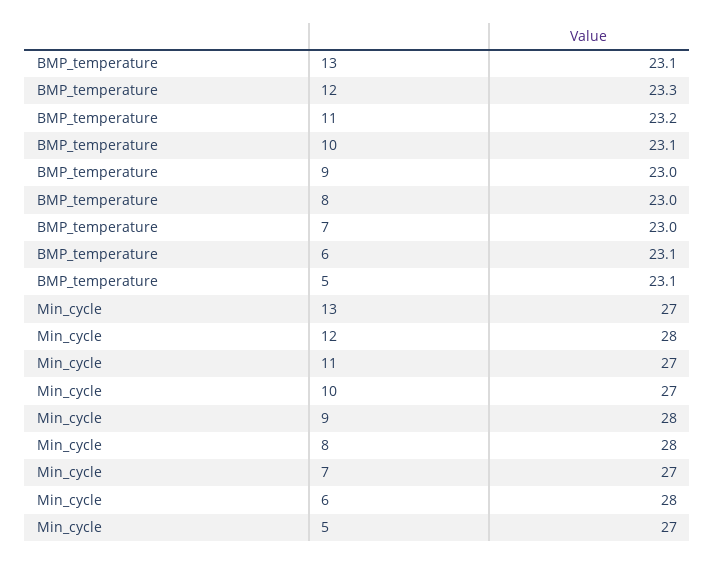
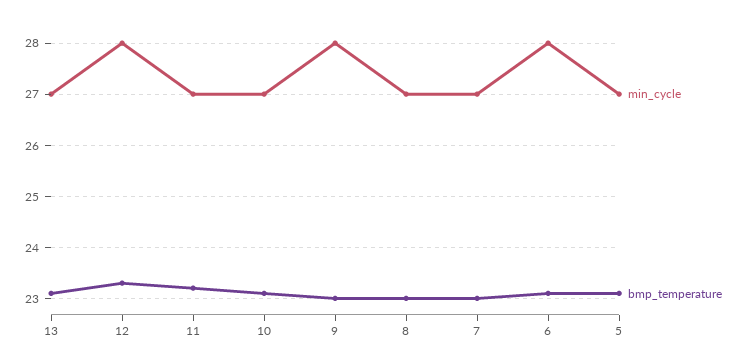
Min_cycle, 8: 28 -> 27

